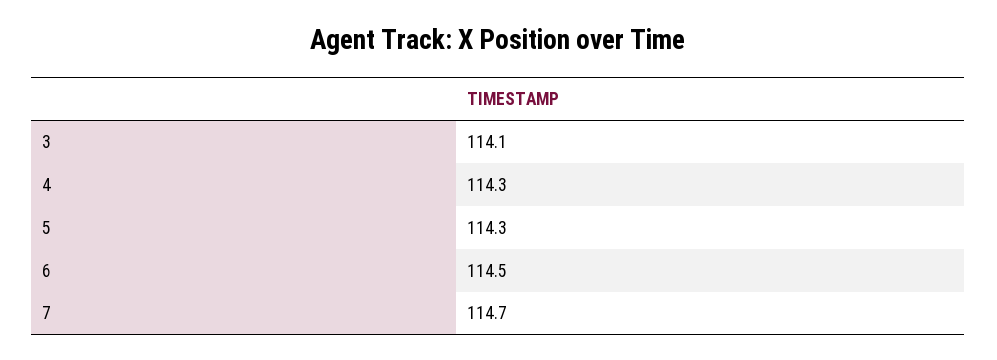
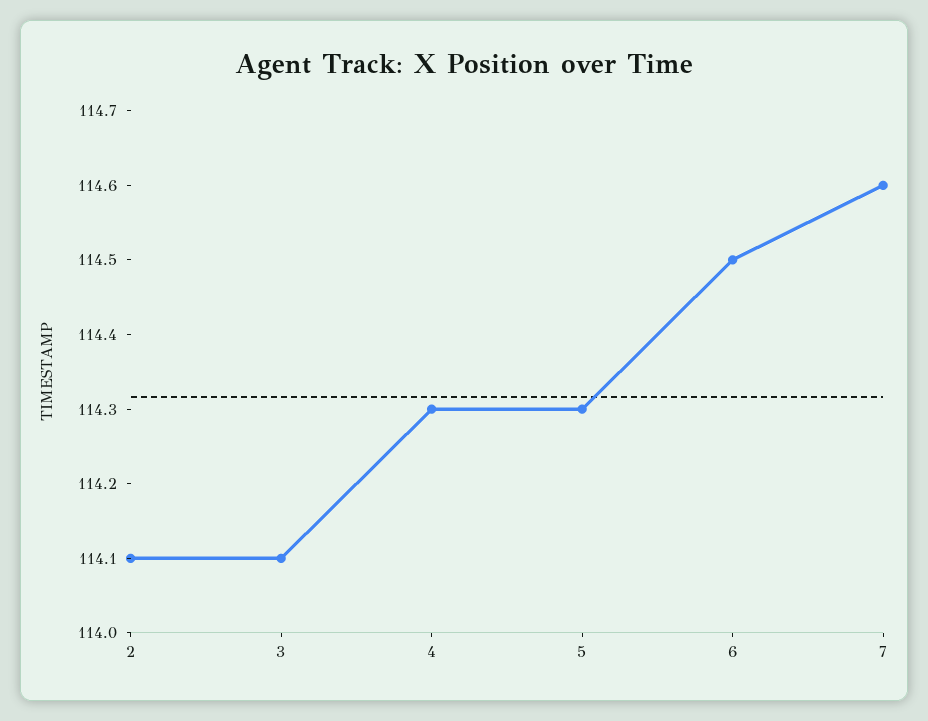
7: 114.7 -> 114.6
2: none -> 114.1

